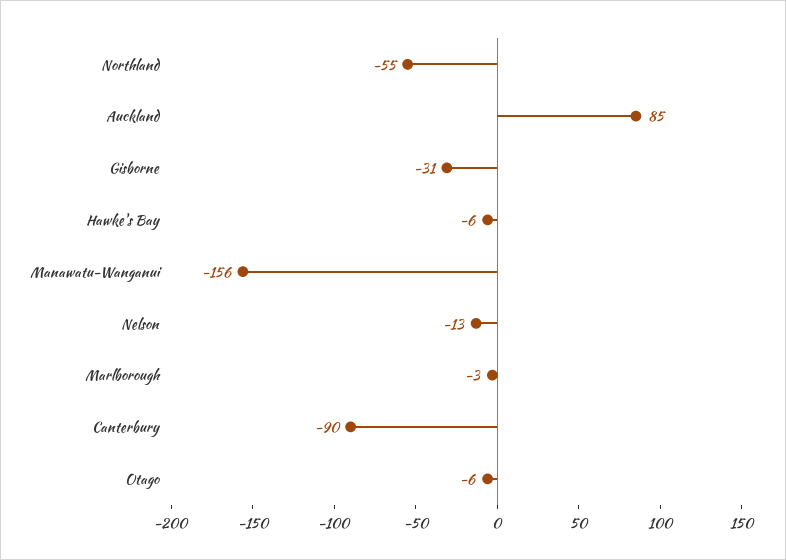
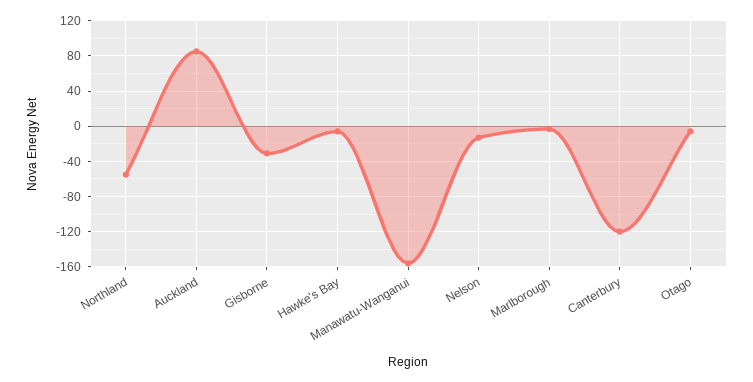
Canterbury: -90 -> -120

